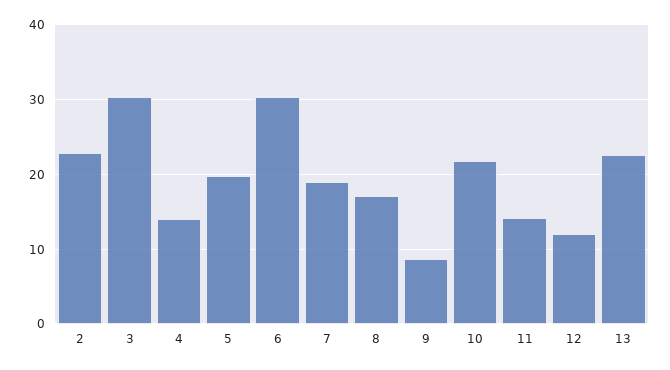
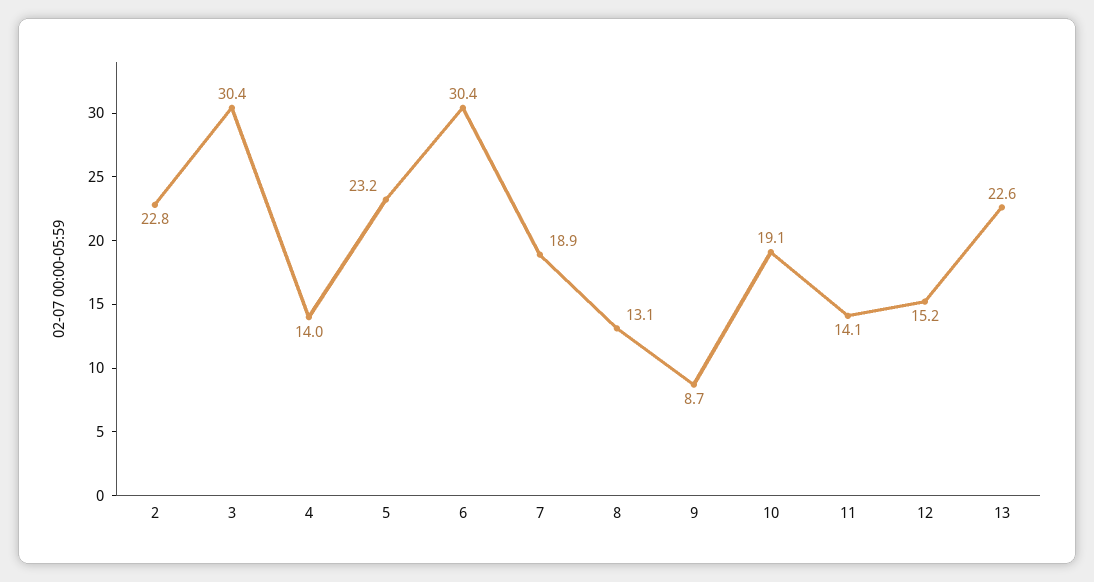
5: 20 -> 23.2
8: 17 -> 13.1
10: 22 -> 19.1
12: 12 -> 15.2

